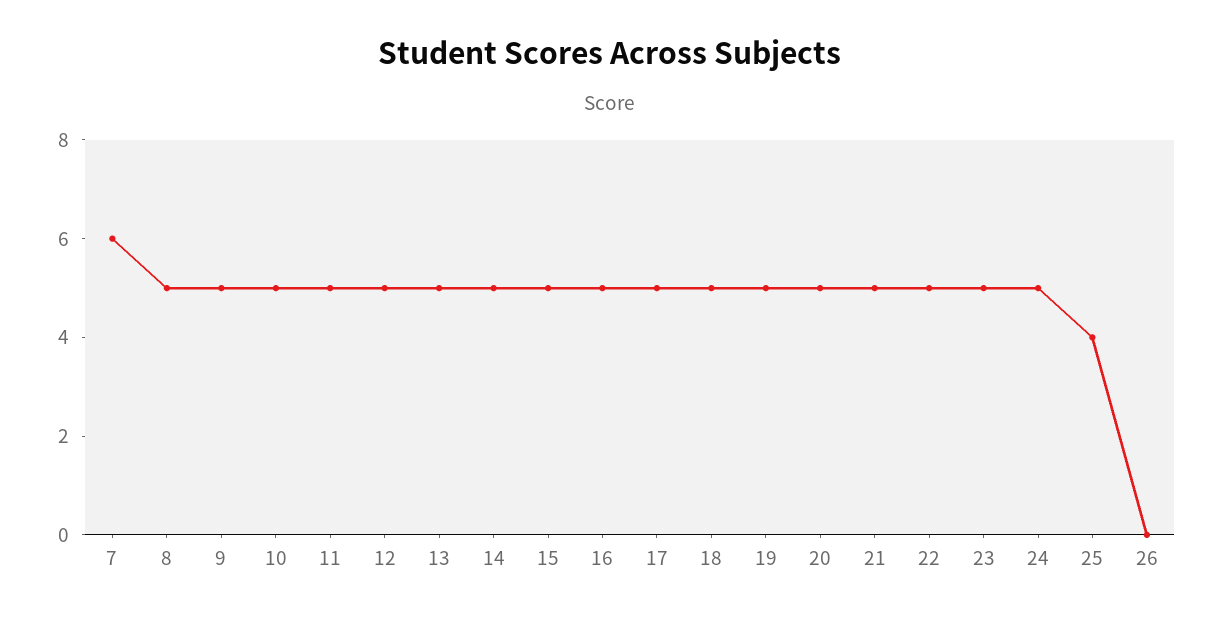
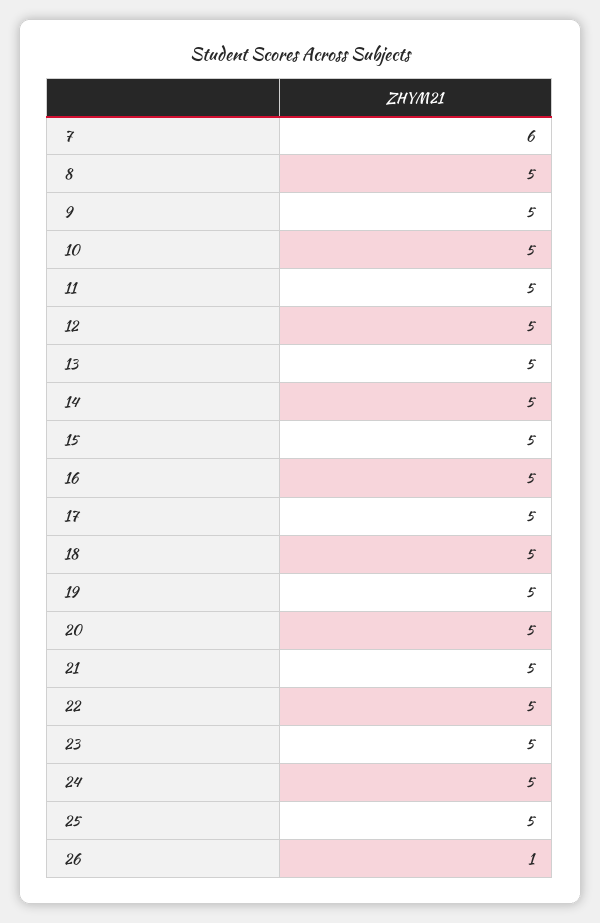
25: 4 -> 5
26: 0 -> 1

